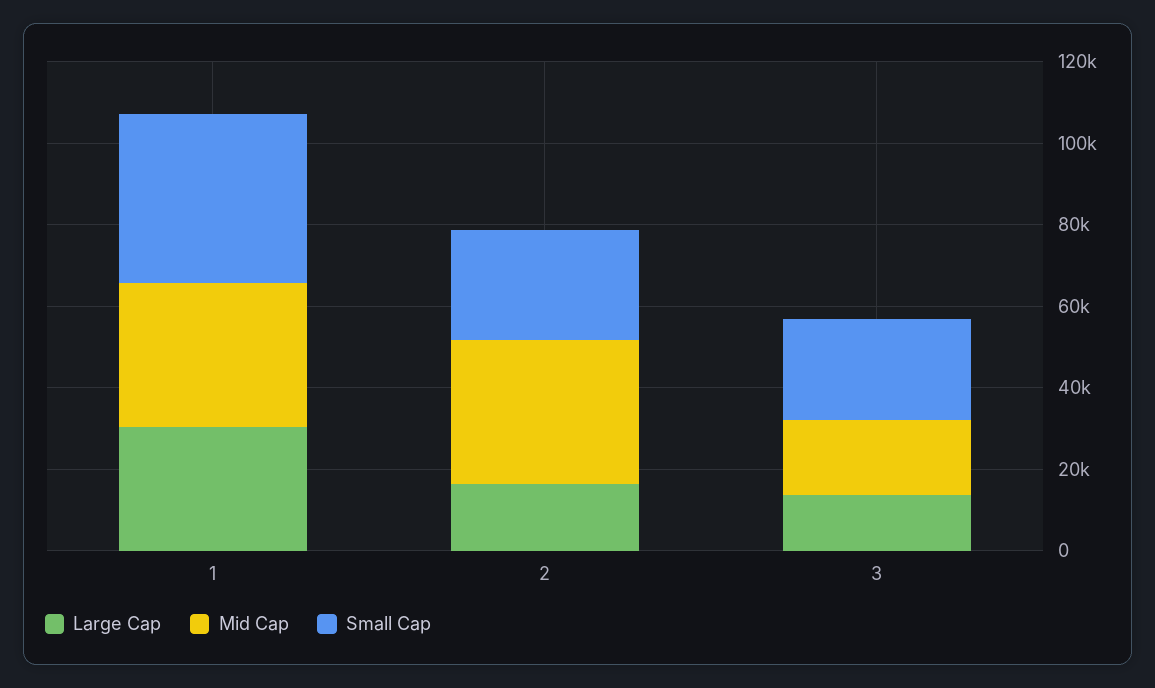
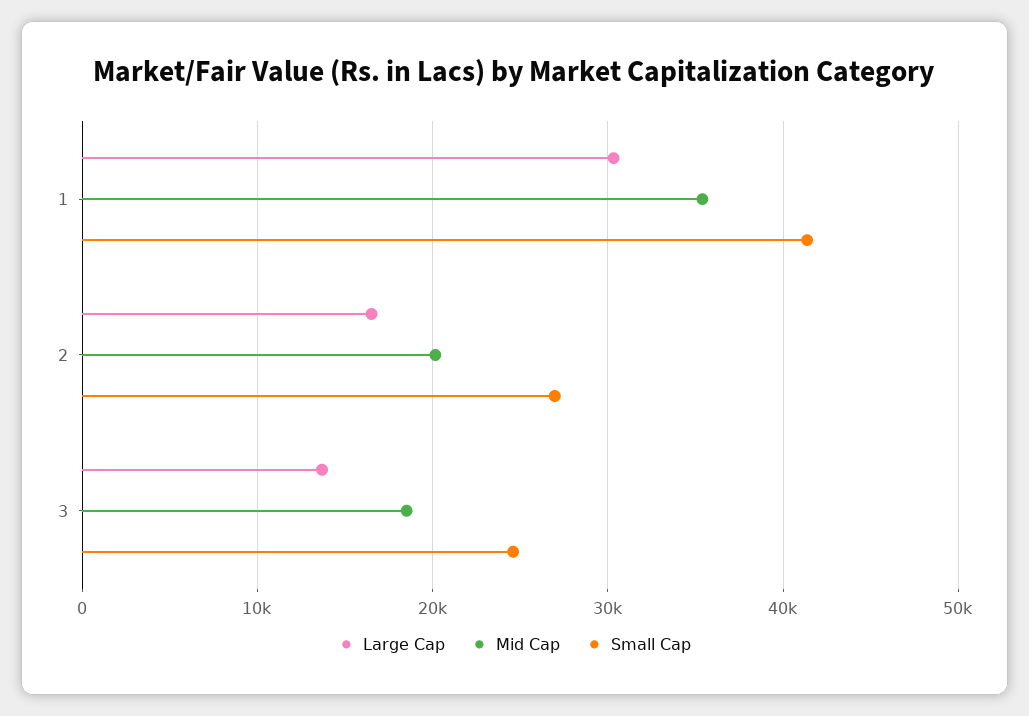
Mid Cap, 2: 35000 -> 20000

